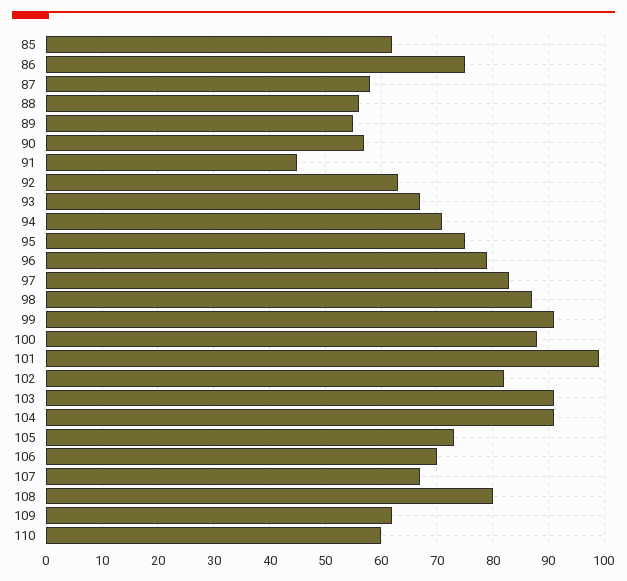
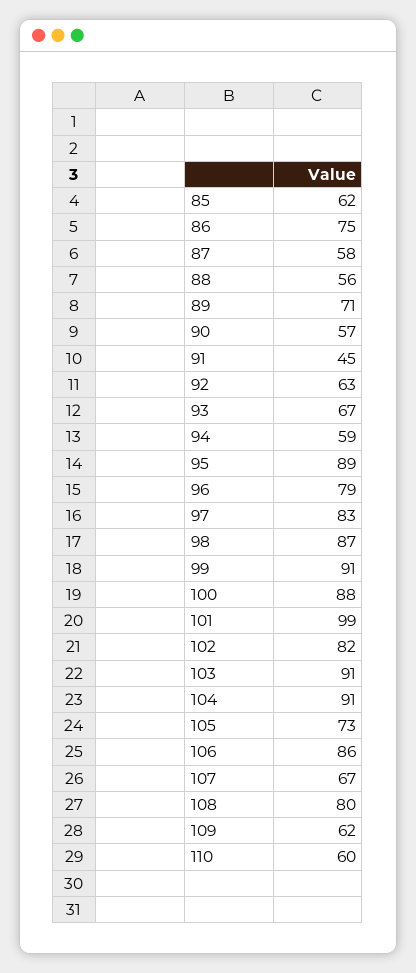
89: 55 -> 71
94: 70 -> 59
95: 75 -> 89
106: 70 -> 86

